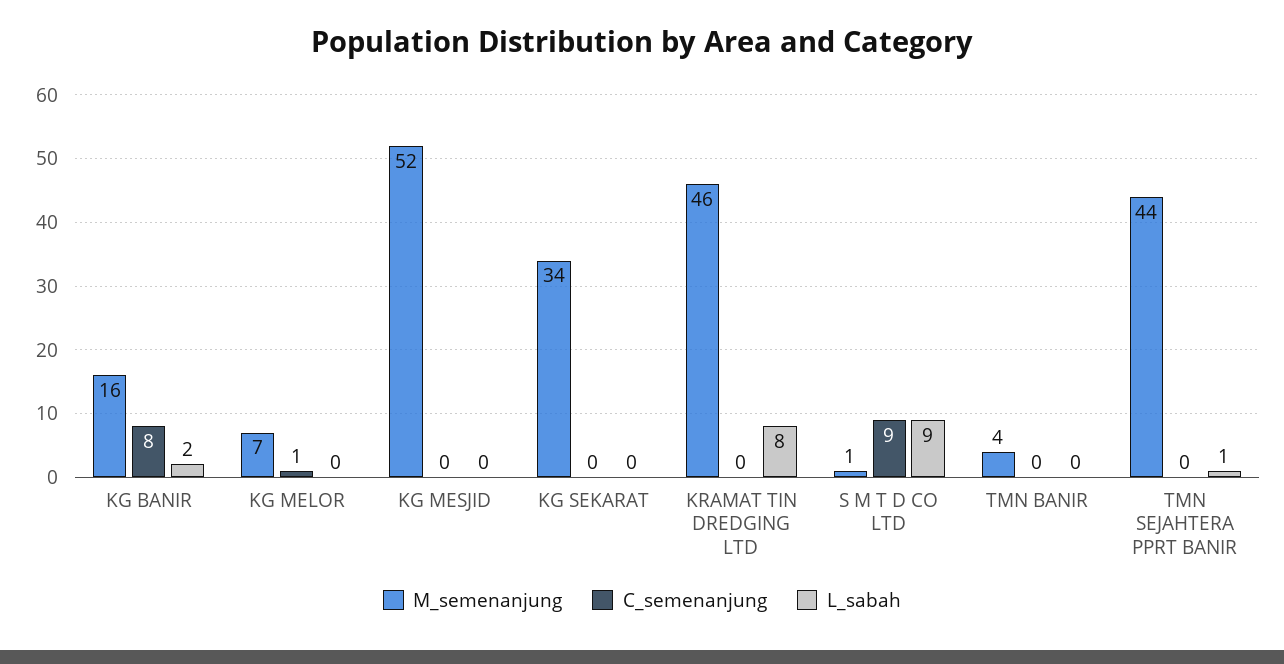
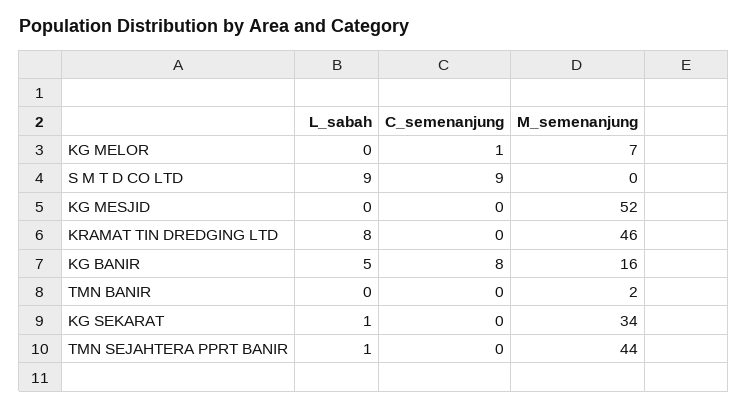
L_sabah, KG BANIR: 2 -> 5
L_sabah, KG SEKARAT: 0 -> 1
M_semenanjung, S M T D CO LTD: 1 -> 0
M_semenanjung, TMN BANIR: 4 -> 2

